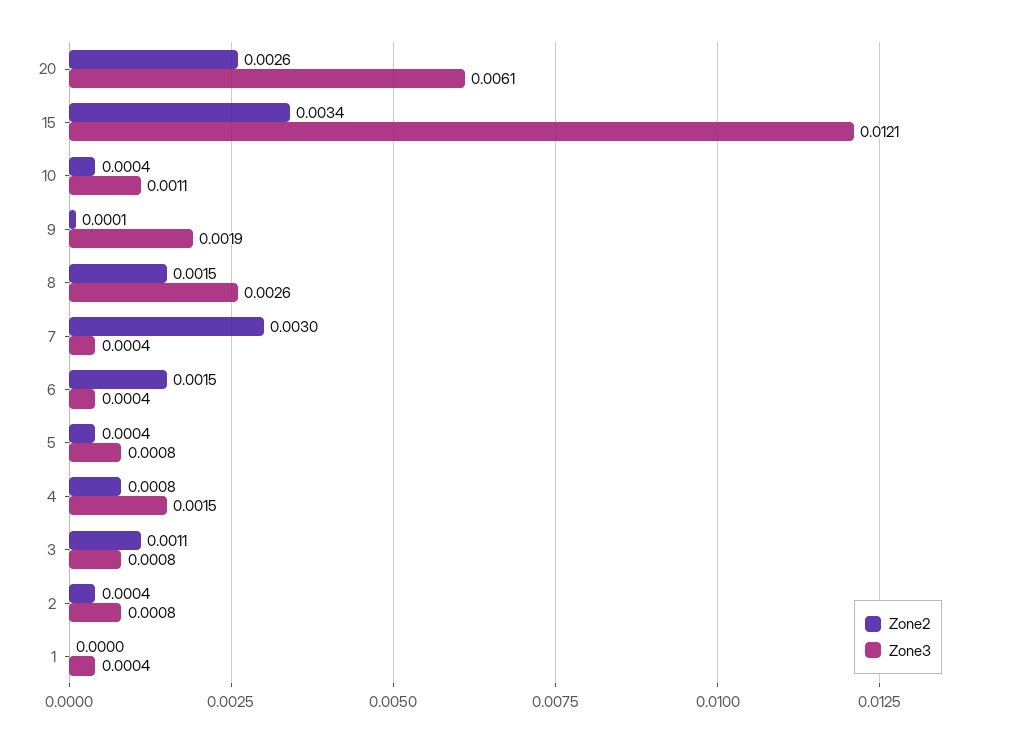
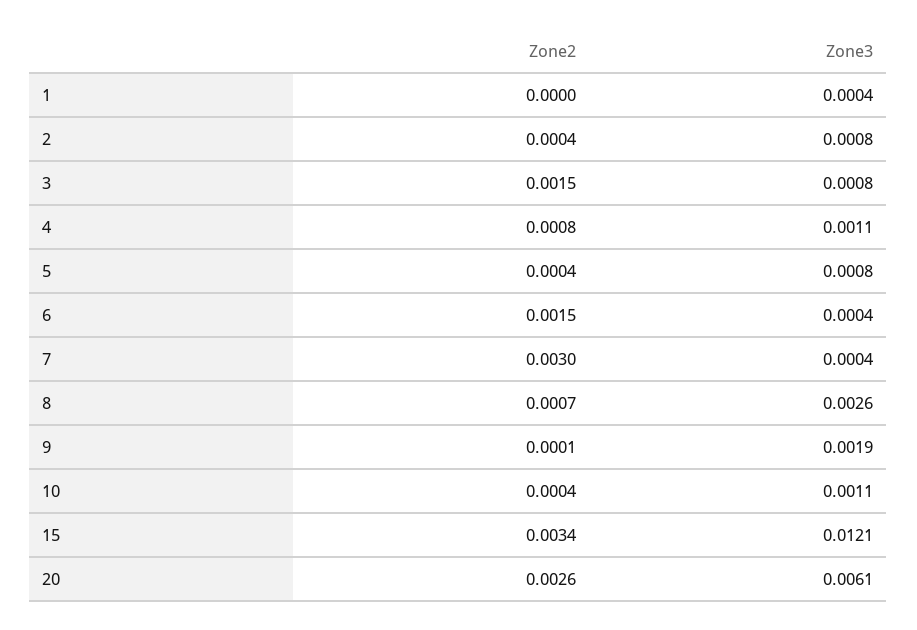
Zone2, 8: 0.0015 -> 0.0007
Zone3, 4: 0.0015 -> 0.0011
Zone2, 3: 0.0011 -> 0.0015

